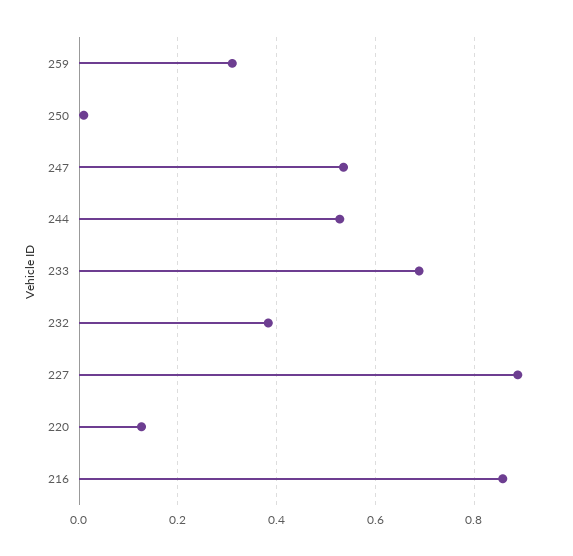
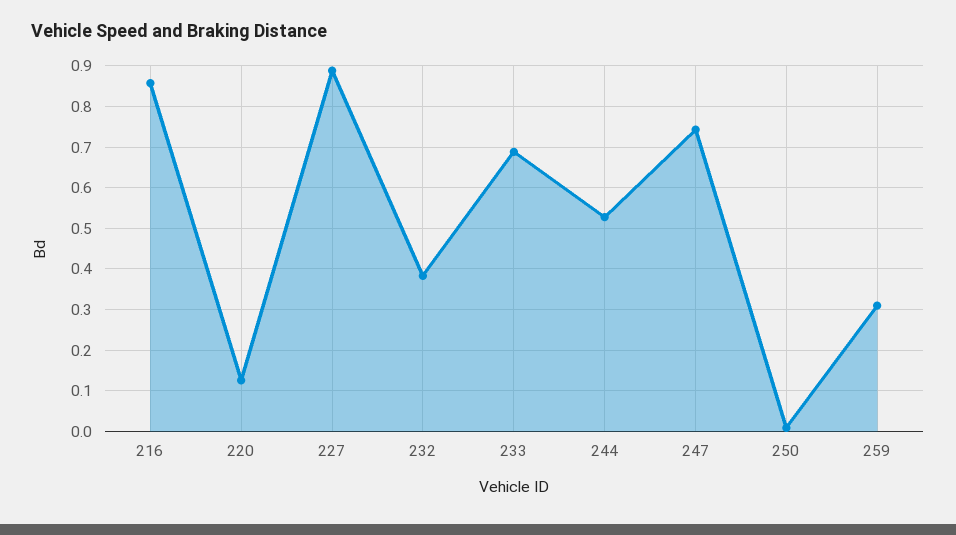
247: 0.54 -> 0.74

